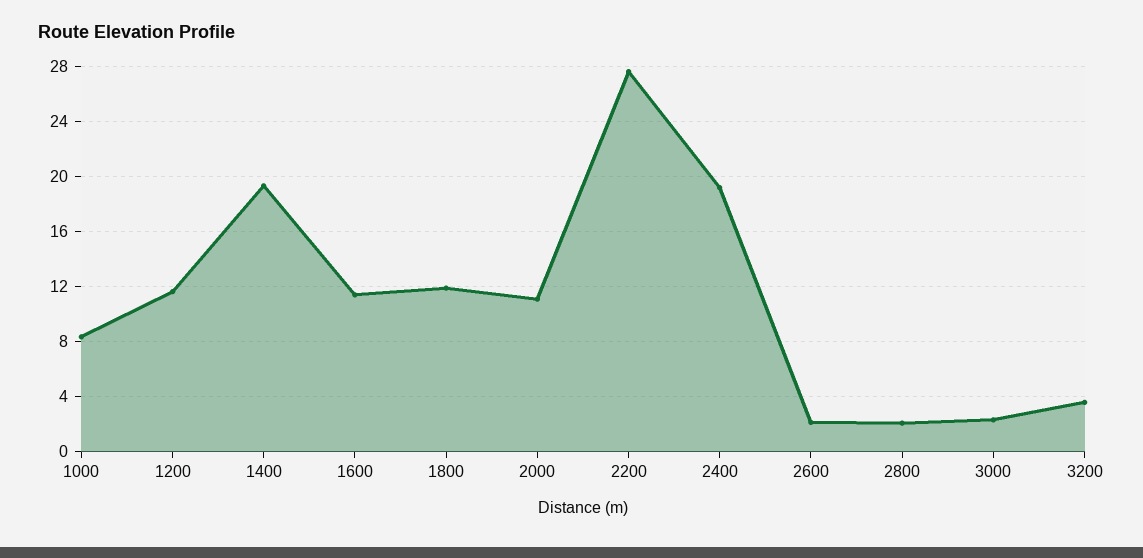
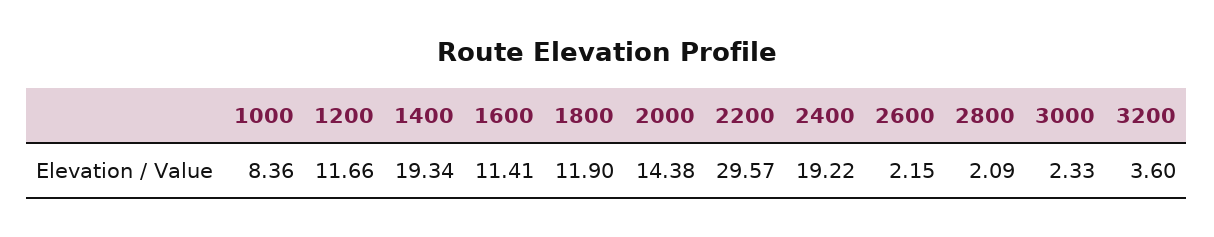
2000: 11 -> 14.38
2200: 27.5 -> 29.57

